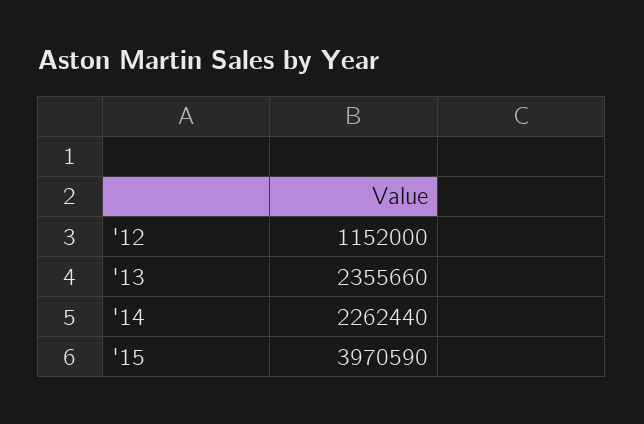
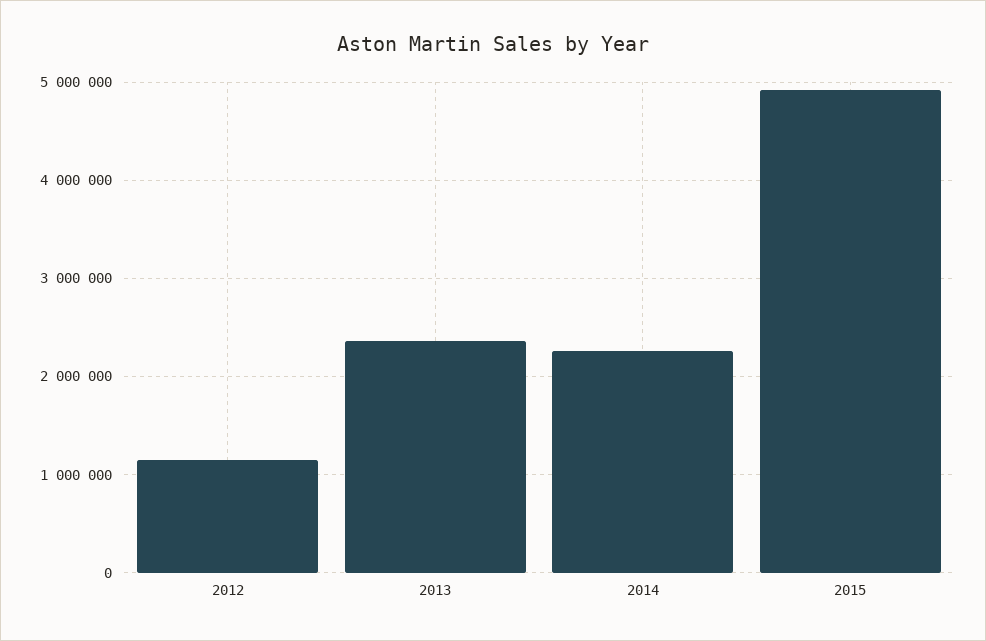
'15: 3970590 -> 4900000

